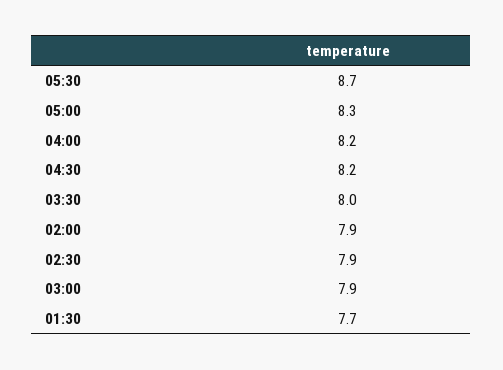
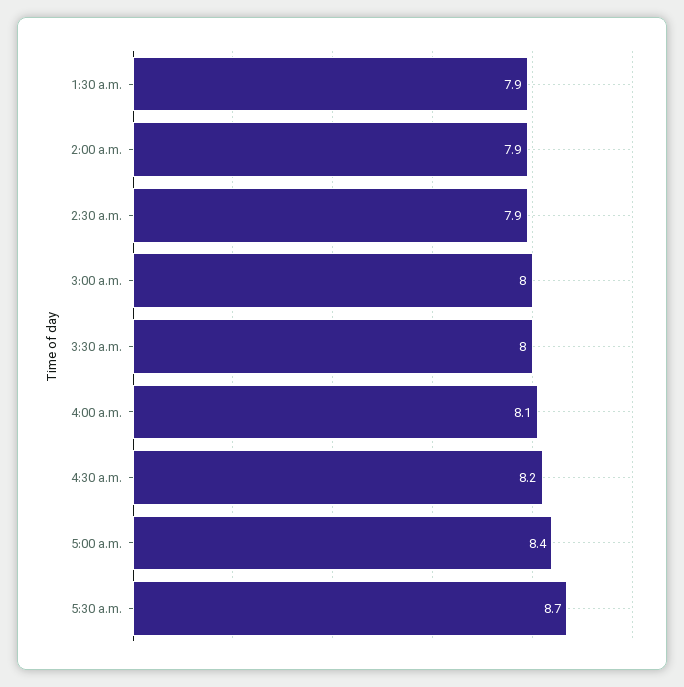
05:00: 8.3 -> 8.4
04:00: 8.2 -> 8.1
03:00: 7.9 -> 8
01:30: 7.7 -> 7.9

